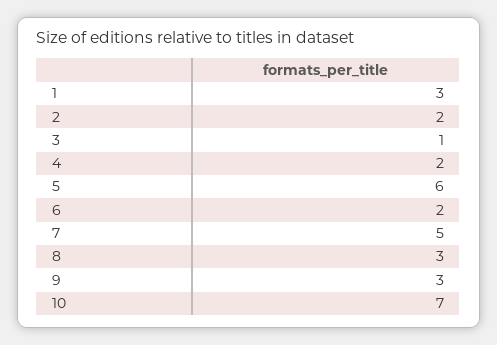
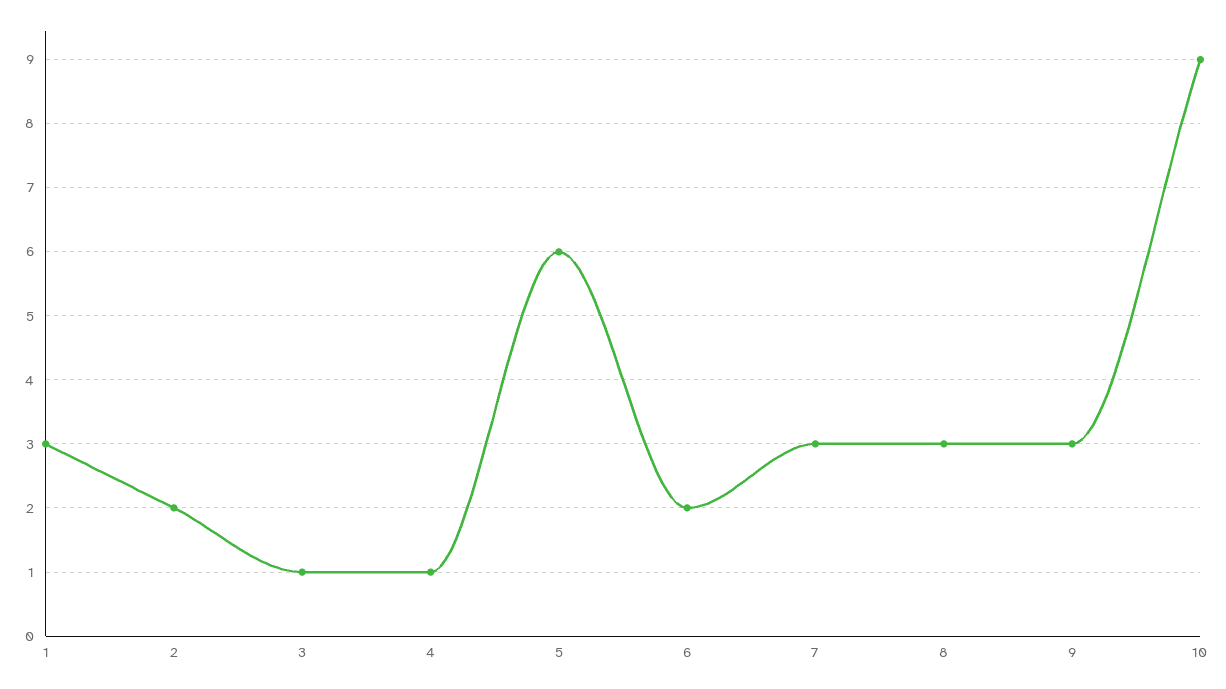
4: 2 -> 1
7: 5 -> 3
10: 7 -> 9

